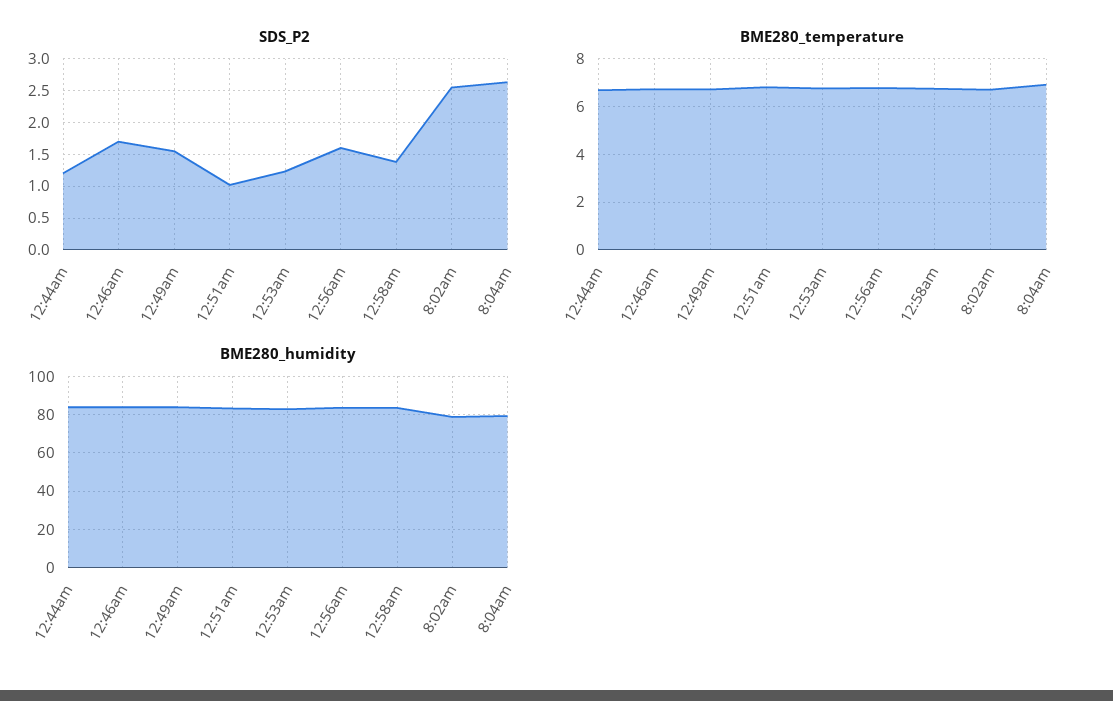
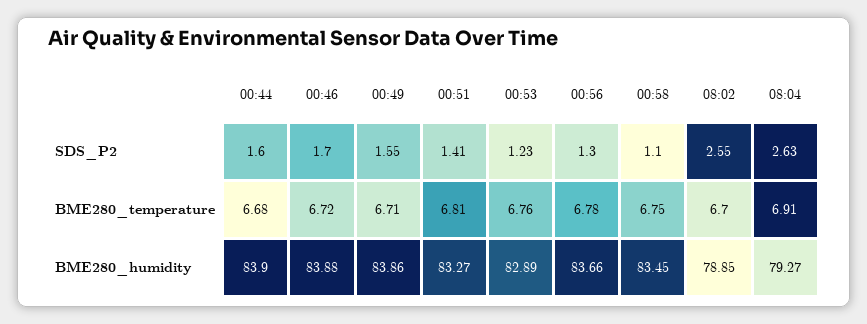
SDS_P2, 12:44am: 1.2 -> 1.6
SDS_P2, 12:51am: 1 -> 1.41
SDS_P2, 12:56am: 1.6 -> 1.3
SDS_P2, 12:58am: 1.4 -> 1.1

